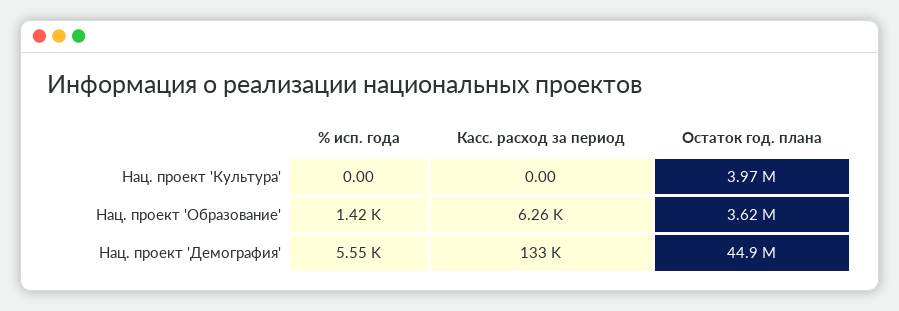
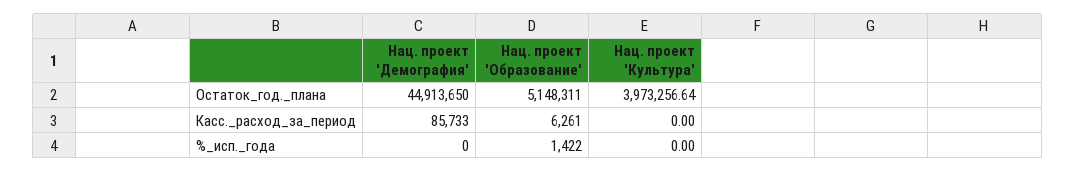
Остаток год. плана, Нац. проект 'Образование': 3620000 -> 5148311
% исп. года, Нац. проект 'Демография': 5550 -> 0
Касс. расход за период, Нац. проект 'Демография': 133000 -> 85733

